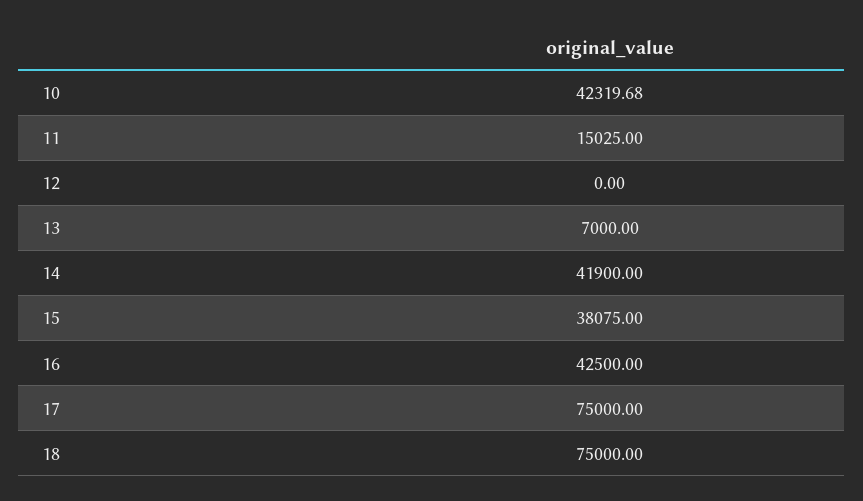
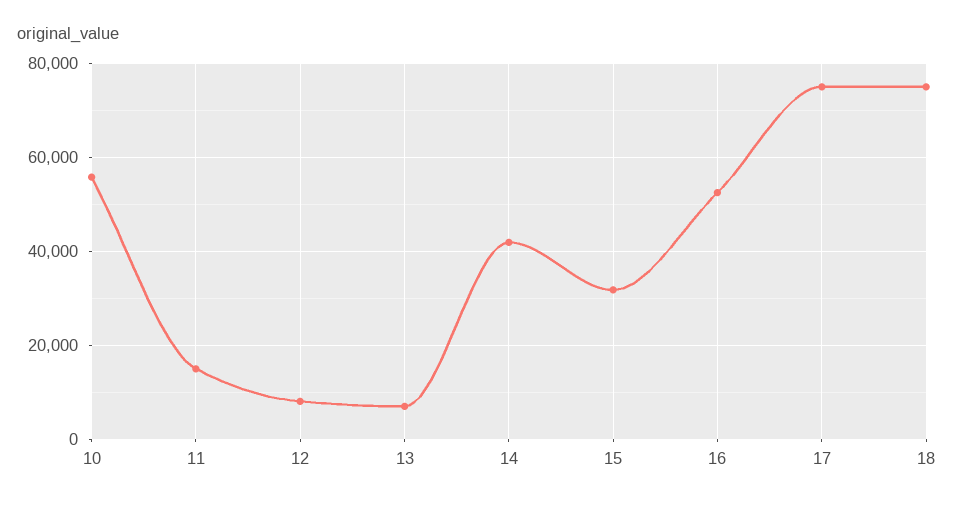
10: 42319.68 -> 56000
12: 0 -> 8000
15: 38075 -> 32000
16: 42500 -> 52000

